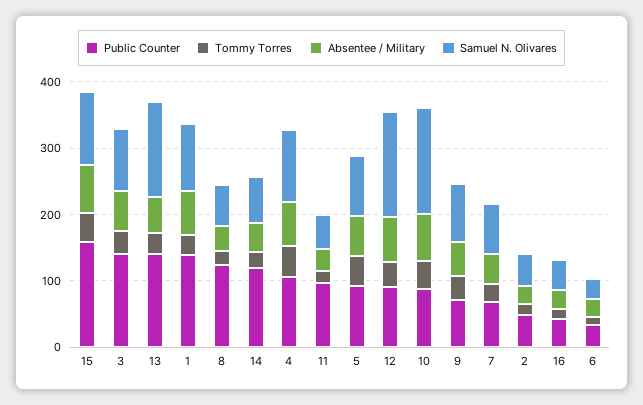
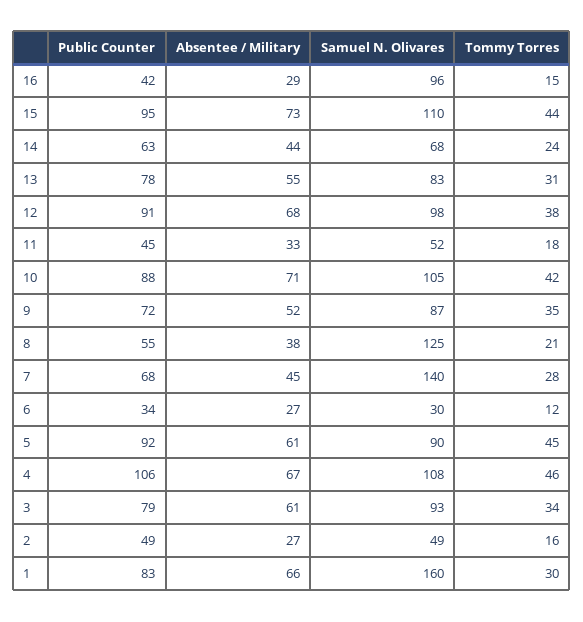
Public Counter, 15: 160 -> 95
Public Counter, 3: 140 -> 79
Public Counter, 13: 140 -> 78
Samuel N. Olivares, 13: 140 -> 83
Public Counter, 1: 140 -> 83
Samuel N. Olivares, 1: 100 -> 160
Public Counter, 8: 120 -> 55
Samuel N. Olivares, 8: 60 -> 125
Public Counter, 14: 120 -> 63
Public Counter, 11: 100 -> 45
Samuel N. Olivares, 12: 160 -> 98
Samuel N. Olivares, 10: 160 -> 105
Samuel N. Olivares, 7: 80 -> 140
Samuel N. Olivares, 16: 40 -> 96

